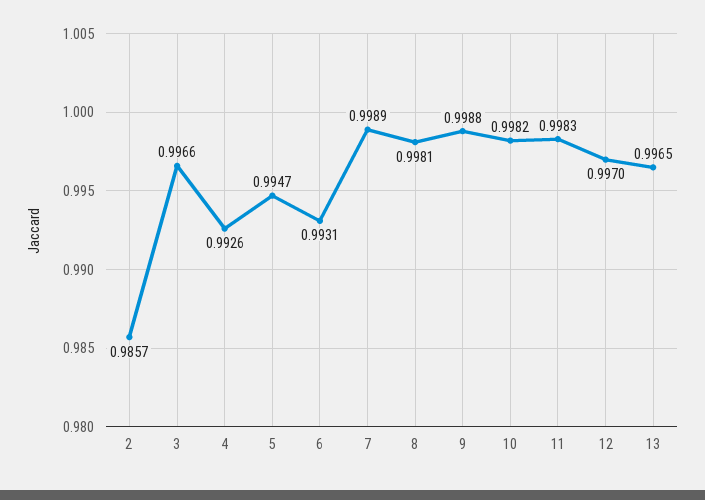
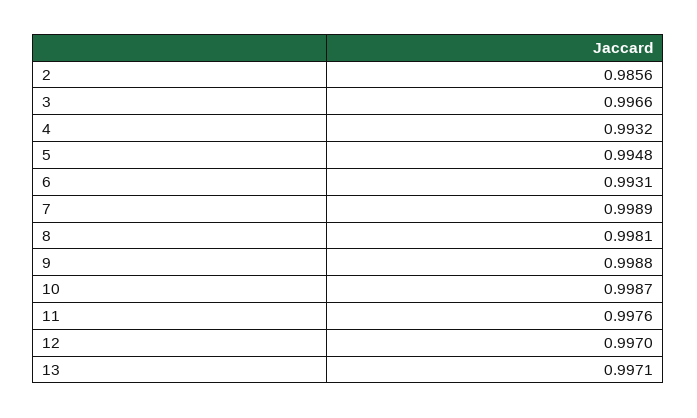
2: 0.9857 -> 0.9856
4: 0.9926 -> 0.9932
5: 0.9947 -> 0.9948
10: 0.9982 -> 0.9987
11: 0.9983 -> 0.9976
13: 0.9965 -> 0.9971

